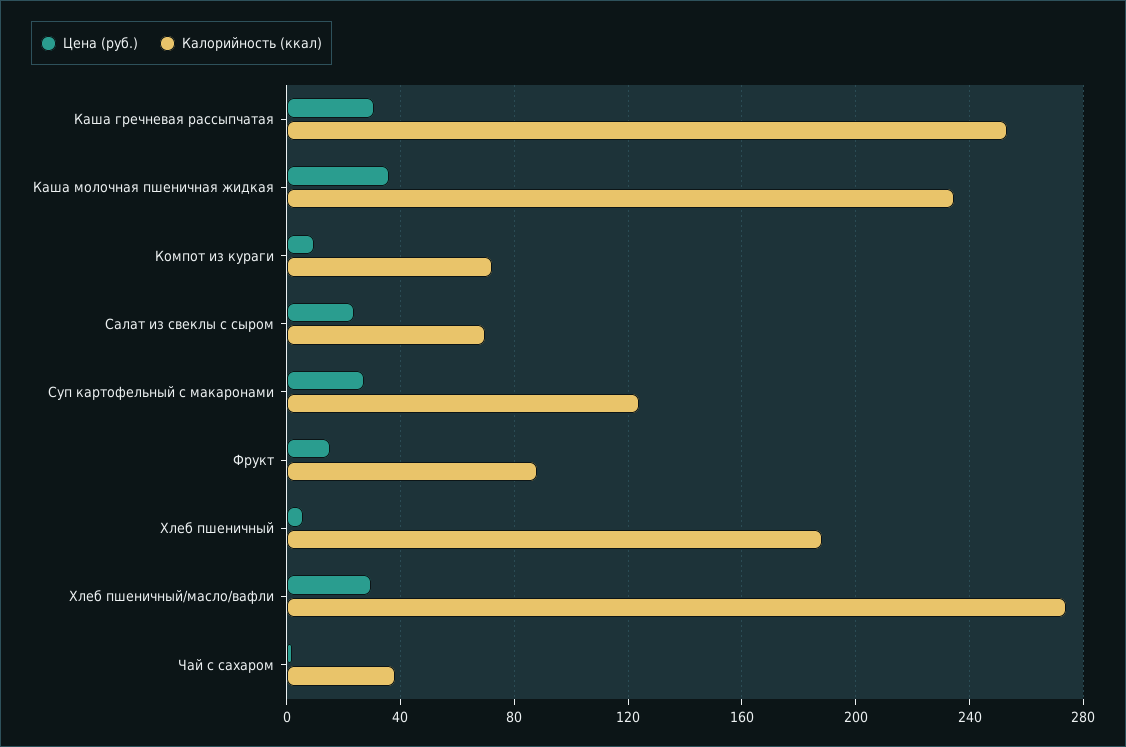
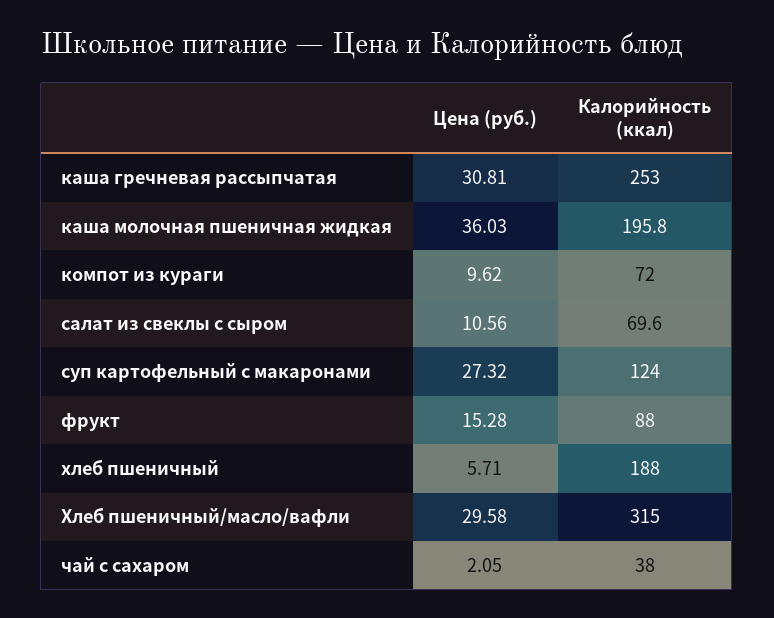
Калорийность (ккал), Каша молочная пшеничная жидкая: 235 -> 195.8
Цена (руб.), Салат из свеклы с сыром: 25 -> 10.56
Калорийность (ккал), Хлеб пшеничный/масло/вафли: 275 -> 315

